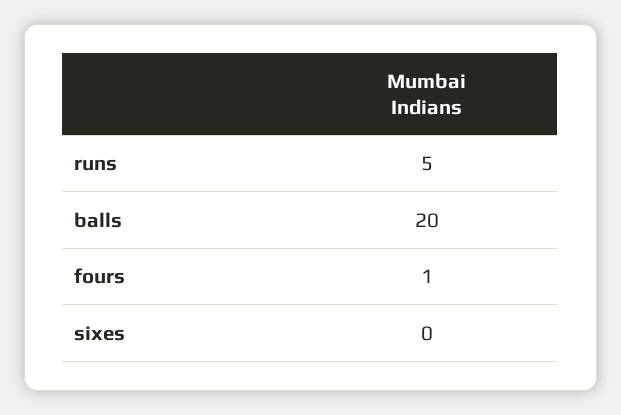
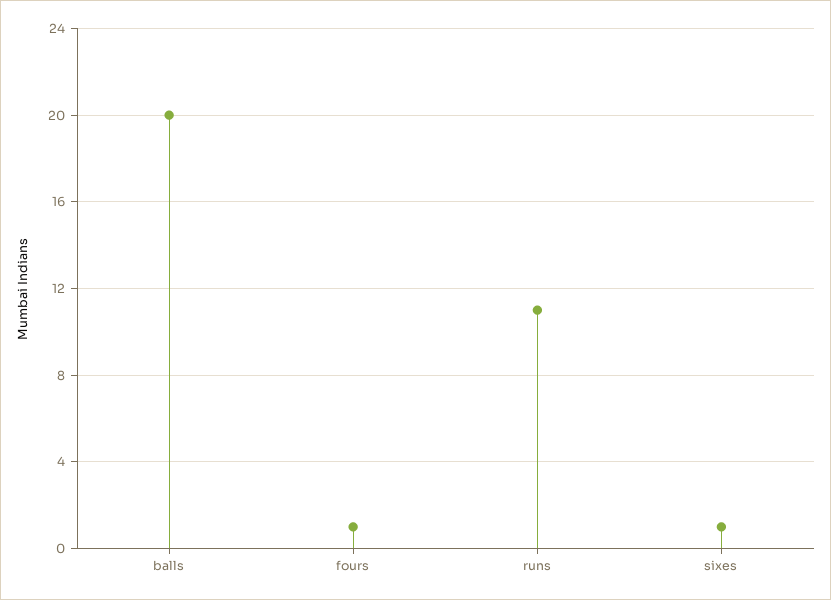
runs: 5 -> 11
sixes: 0 -> 1

